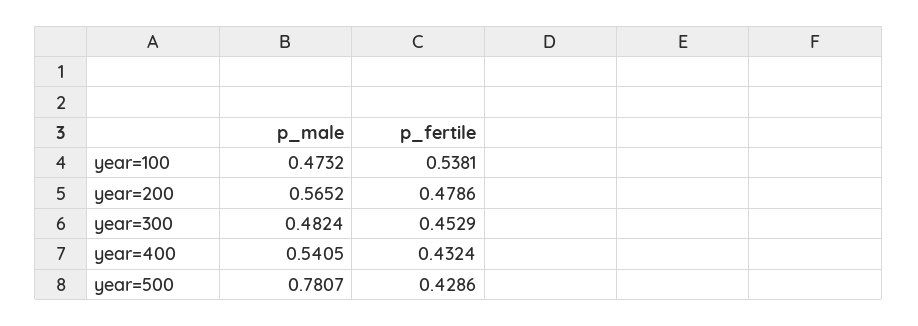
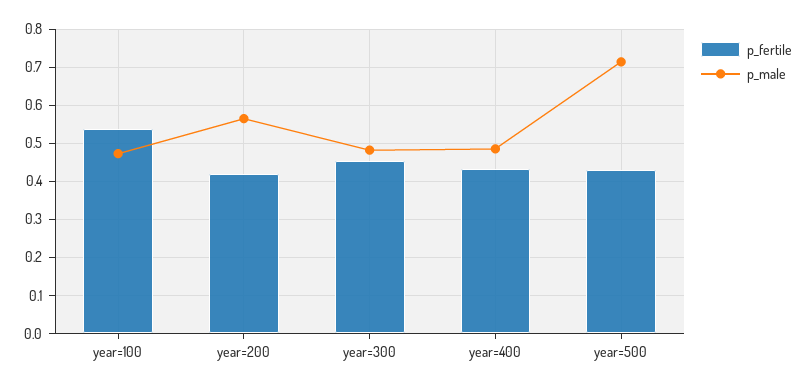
p_fertile, year=200: 0.4786 -> 0.42
p_male, year=400: 0.5405 -> 0.48
p_male, year=500: 0.7807 -> 0.72

